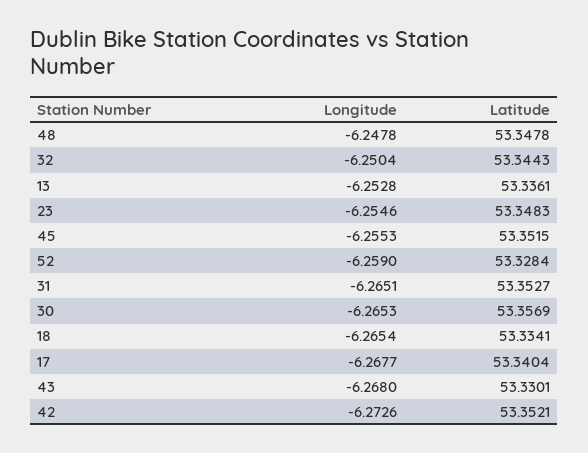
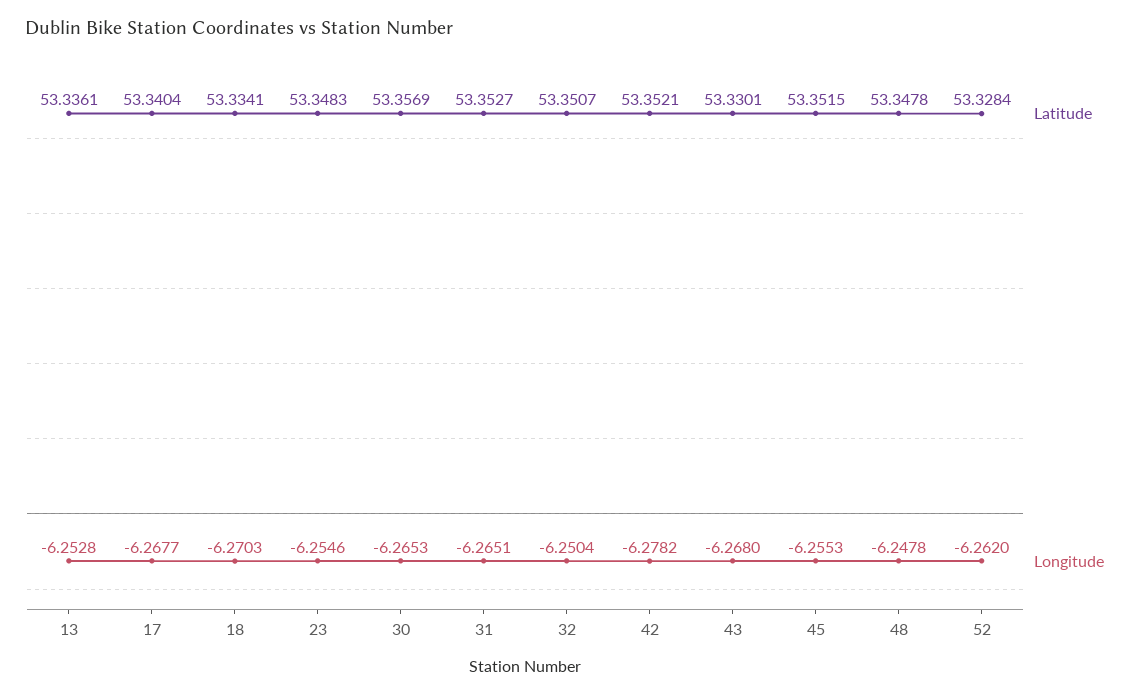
Latitude, 32: 53.3443 -> 53.3507
Longitude, 52: -6.259 -> -6.262
Longitude, 18: -6.2654 -> -6.2703
Longitude, 42: -6.2726 -> -6.2782

